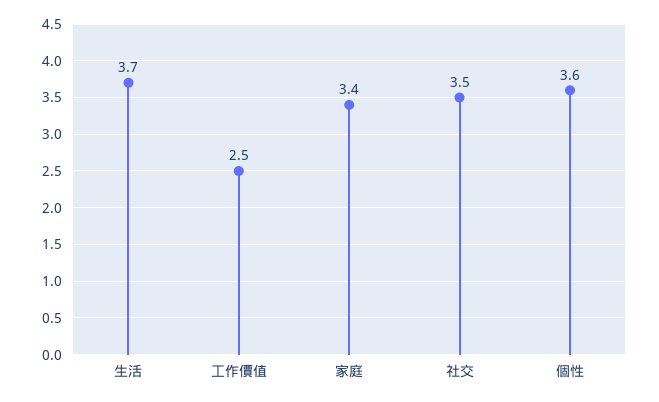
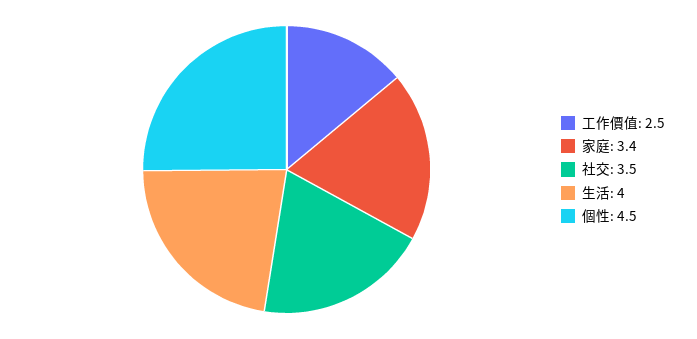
生活: 3.7 -> 4
個性: 3.6 -> 4.5

